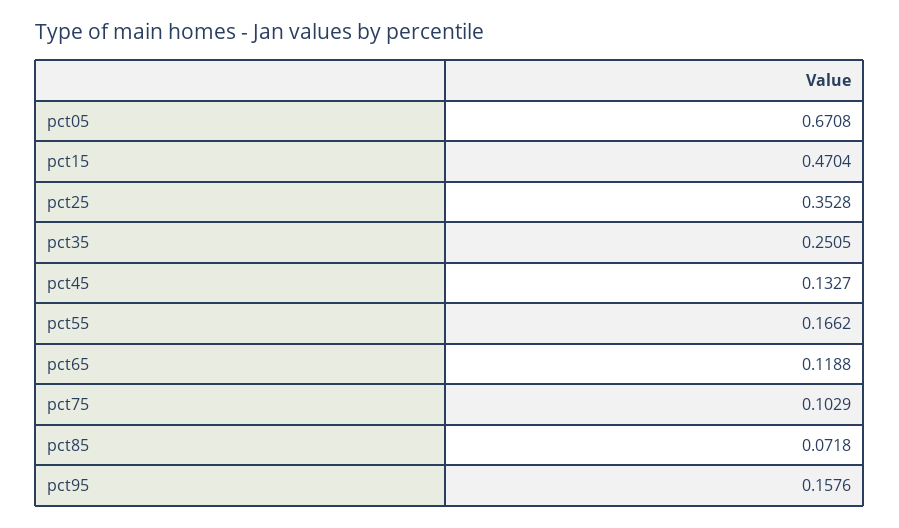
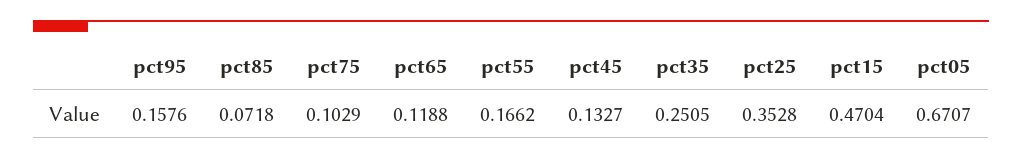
pct05: 0.6708 -> 0.6707

